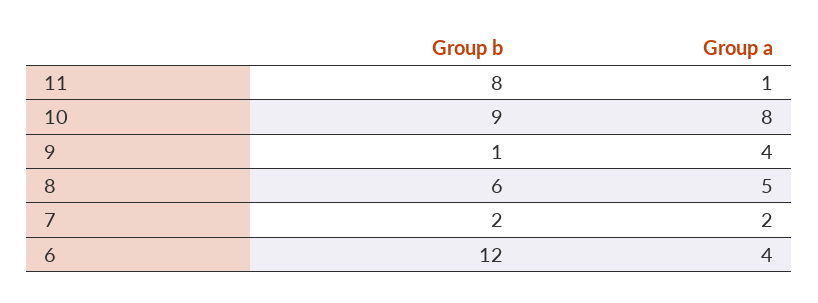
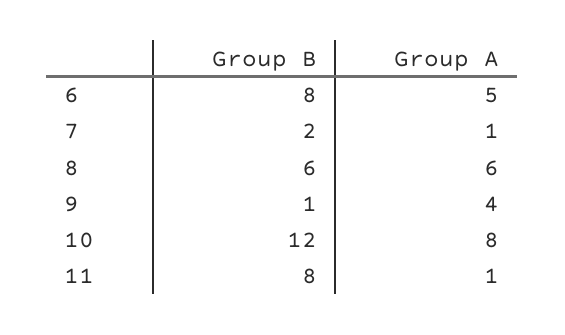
Group b, 10: 9 -> 12
Group a, 8: 5 -> 6
Group a, 7: 2 -> 1
Group b, 6: 12 -> 8
Group a, 6: 4 -> 5

